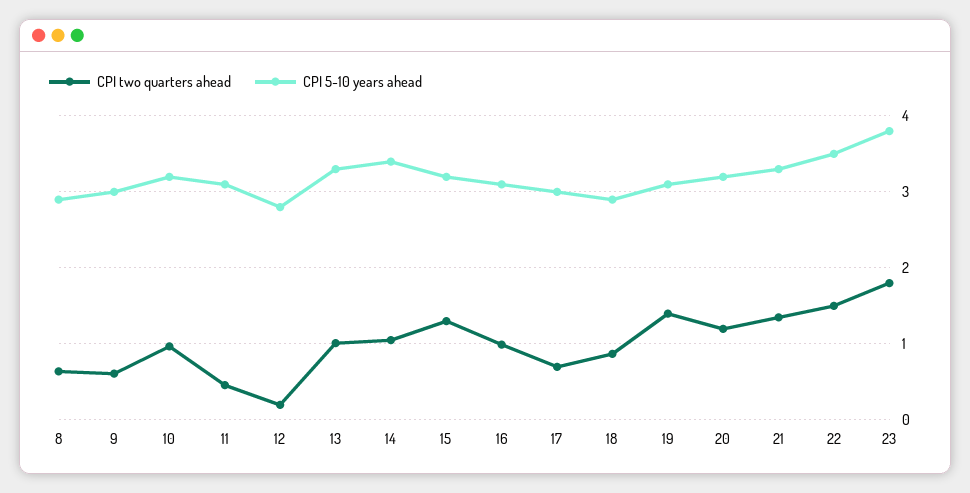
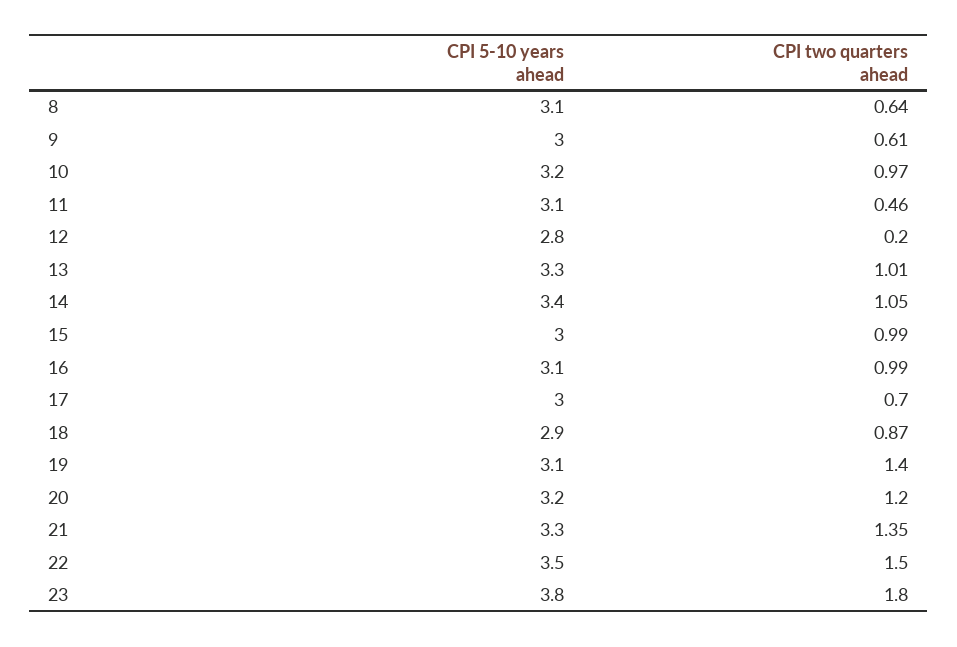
CPI 5-10 years ahead, 8: 2.9 -> 3.1
CPI two quarters ahead, 15: 1.3 -> 0.99
CPI 5-10 years ahead, 15: 3.2 -> 3

